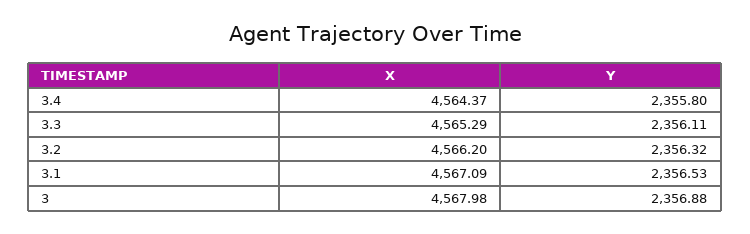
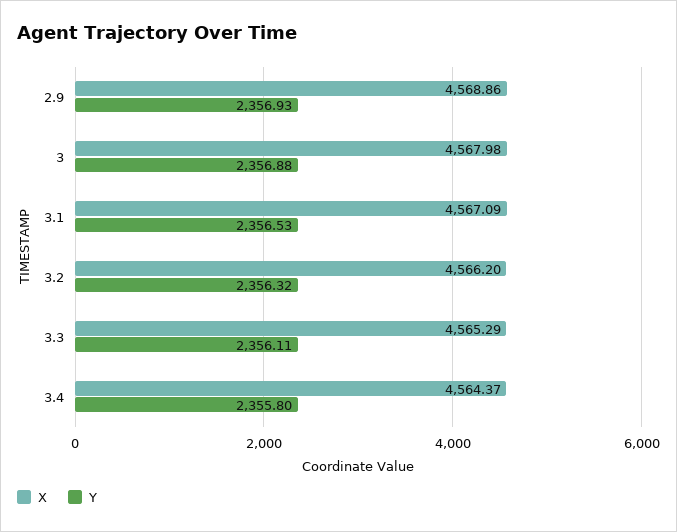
X, 2.9: none -> 4568.86
Y, 2.9: none -> 2356.93

